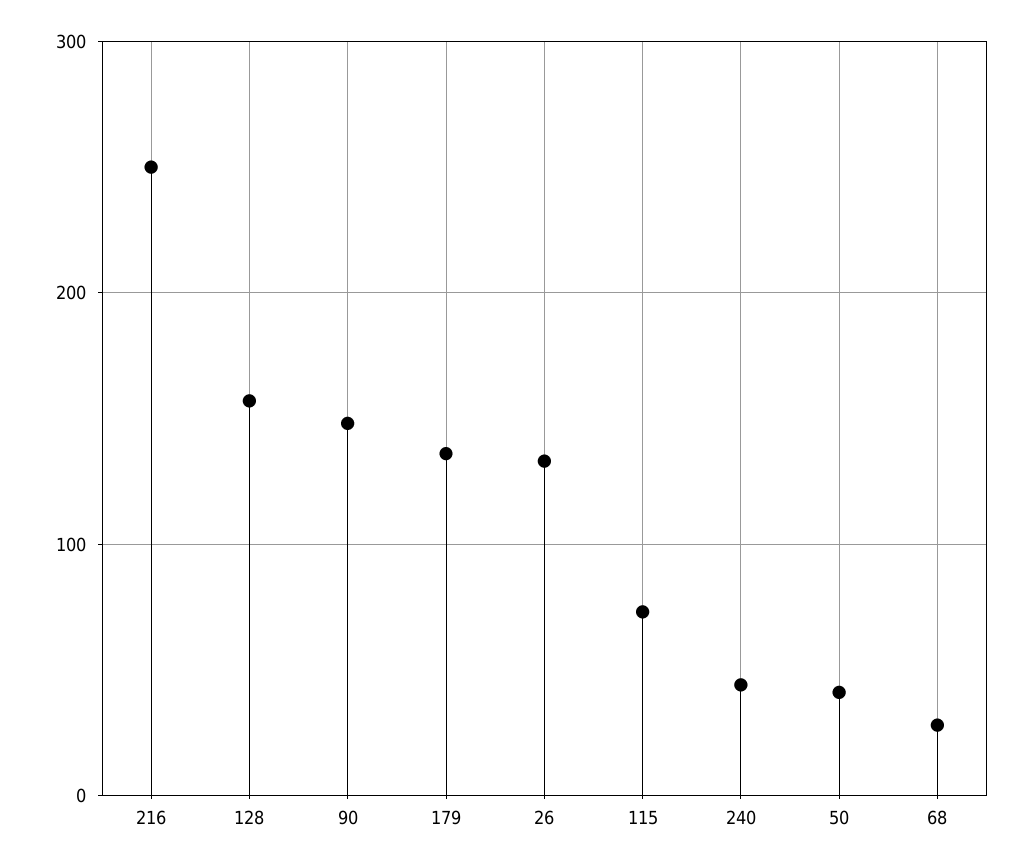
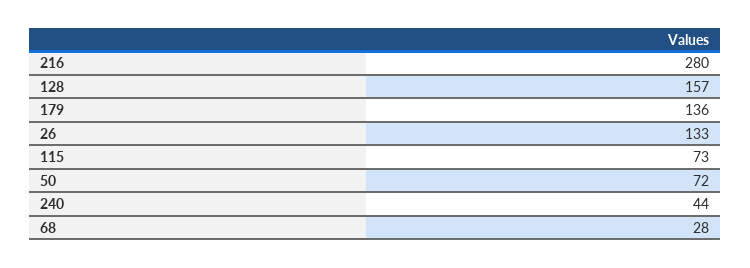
216: 250 -> 280
90: 150 -> none
50: 40 -> 72

